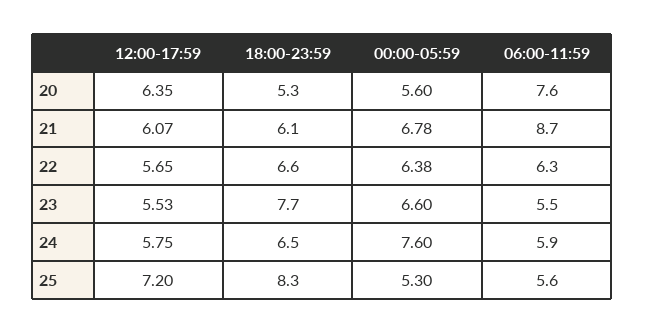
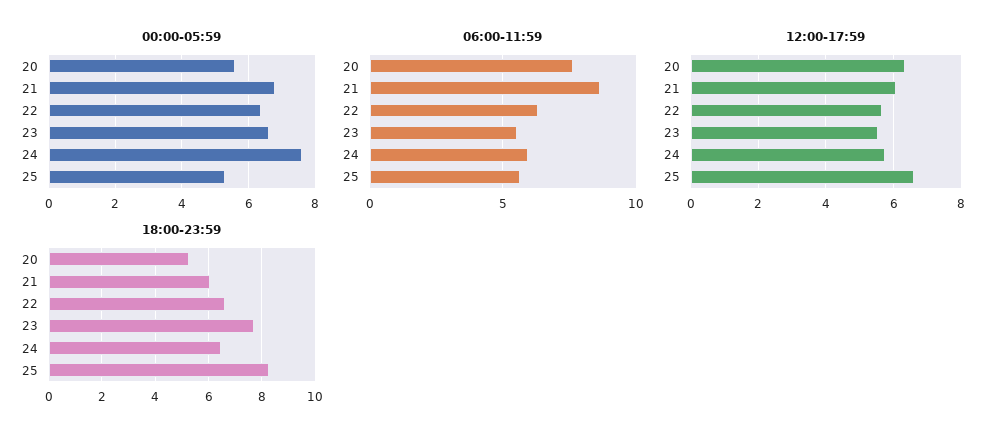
12:00-17:59, 25: 7.2 -> 6.6

